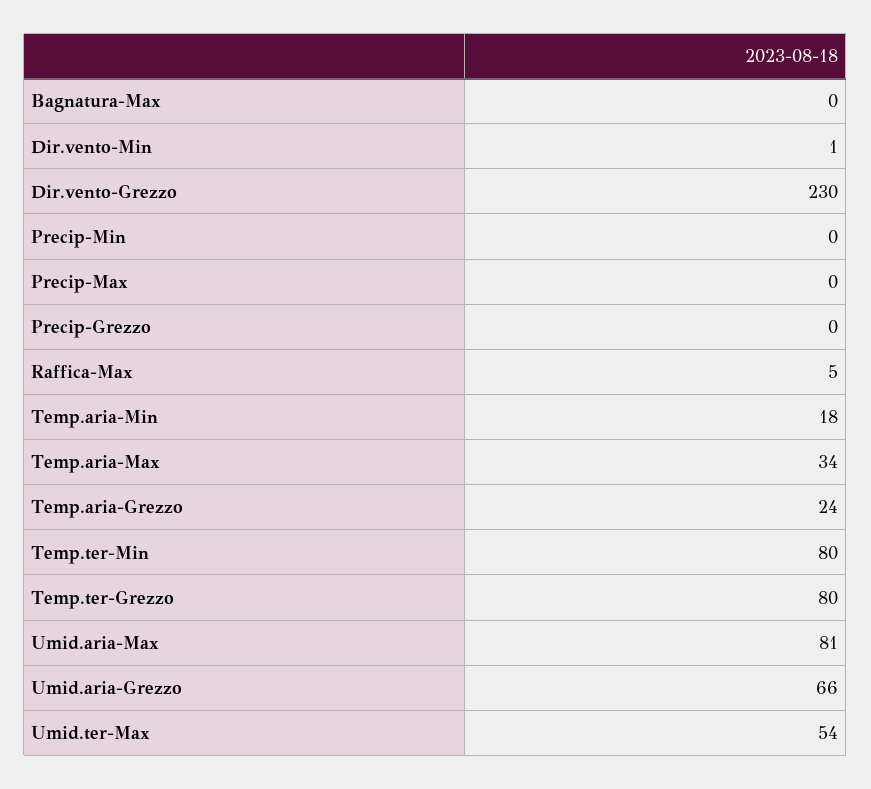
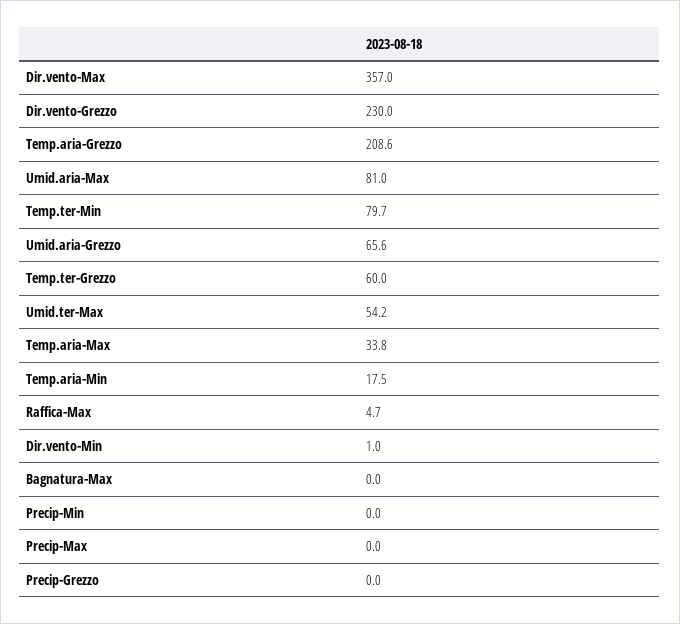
Temp.aria-Grezzo: 24 -> 208.6
Temp.ter-Grezzo: 80 -> 60
Dir.vento-Max: none -> 357

